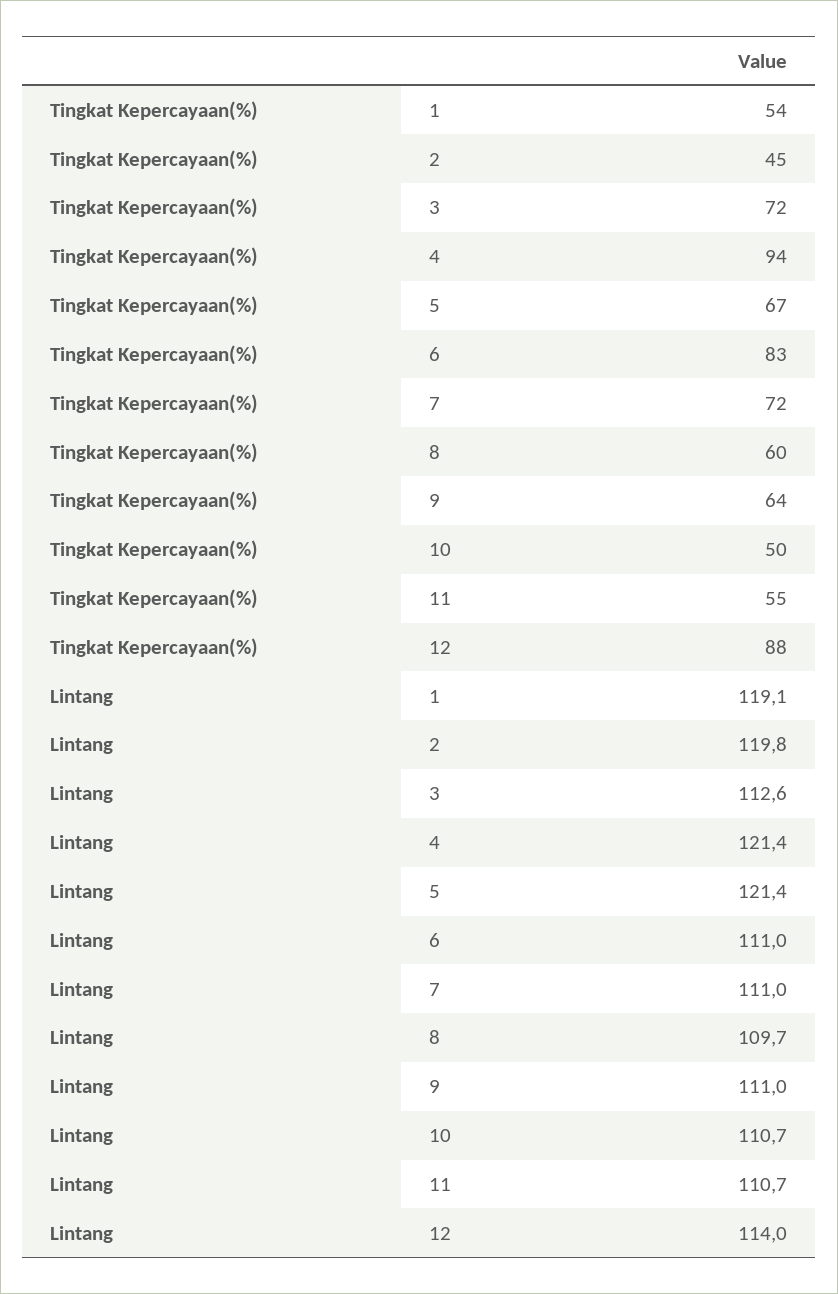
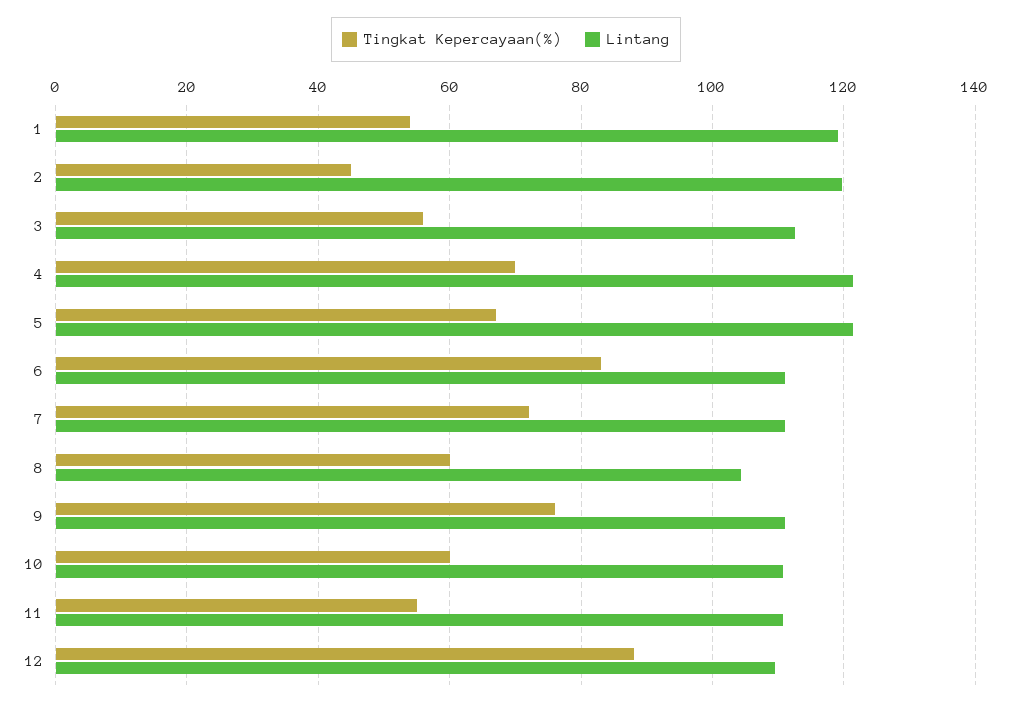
Tingkat Kepercayaan(%), 3: 72 -> 56
Tingkat Kepercayaan(%), 4: 94 -> 70
Tingkat Kepercayaan(%), 9: 64 -> 76
Tingkat Kepercayaan(%), 10: 50 -> 60
Lintang, 8: 109.7 -> 104
Lintang, 12: 114 -> 110

